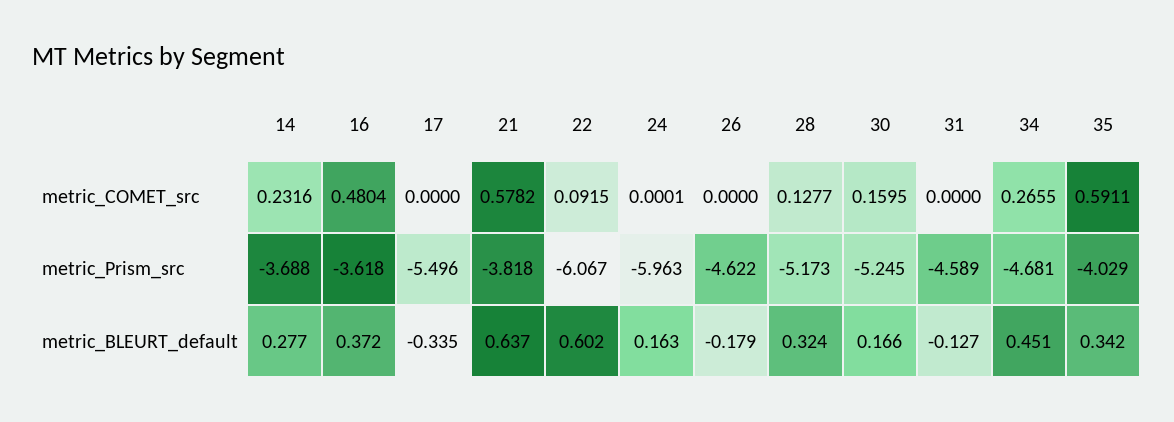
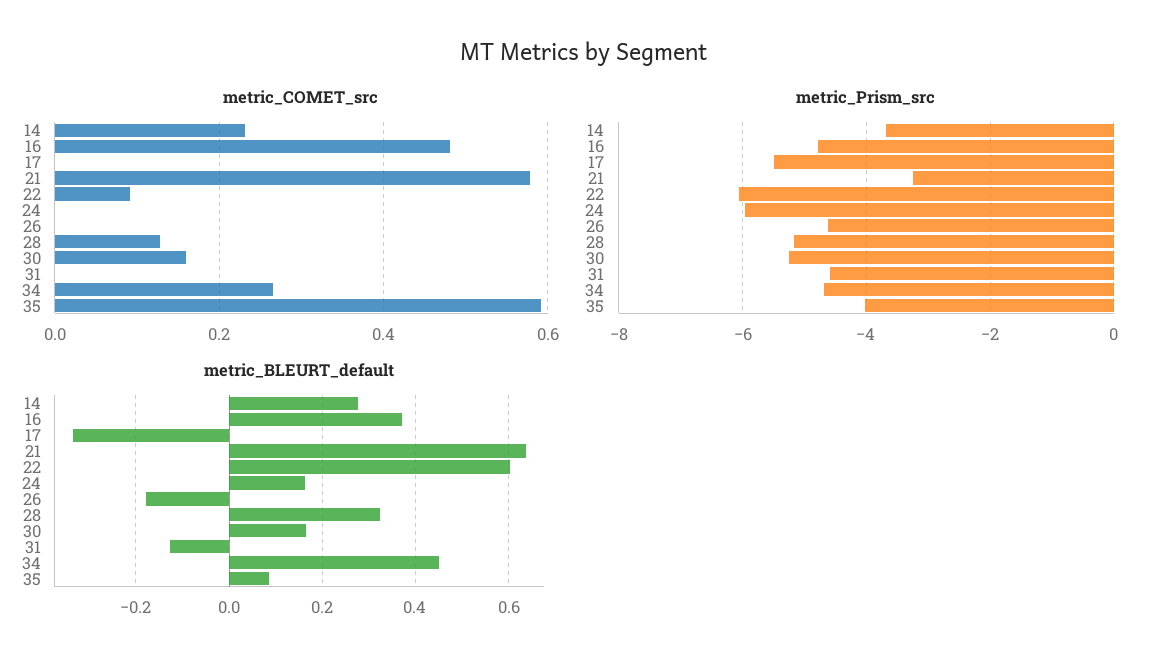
metric_Prism_src, 16: -3.618 -> -4.8
metric_Prism_src, 21: -3.818 -> -3.2
metric_BLEURT_default, 35: 0.342 -> 0.08

